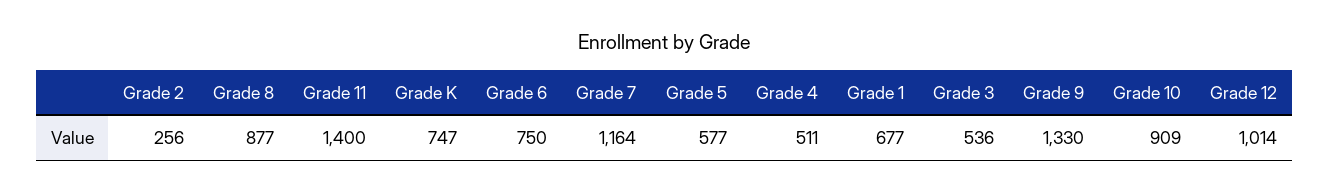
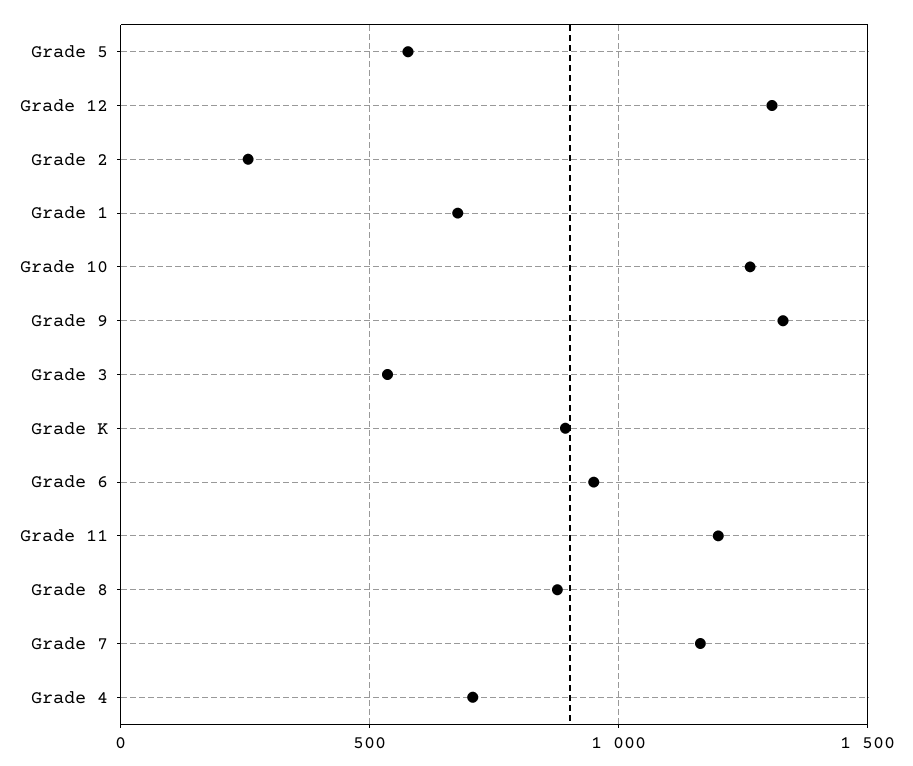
Grade 11: 1400 -> 1200
Grade K: 747 -> 900
Grade 6: 750 -> 950
Grade 4: 511 -> 700
Grade 10: 909 -> 1250
Grade 12: 1014 -> 1300

